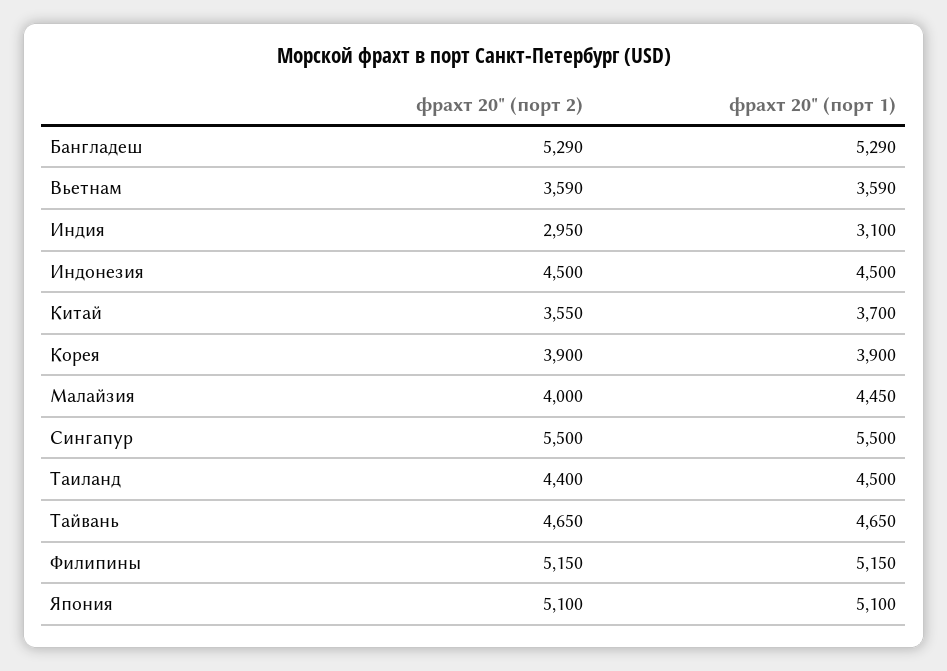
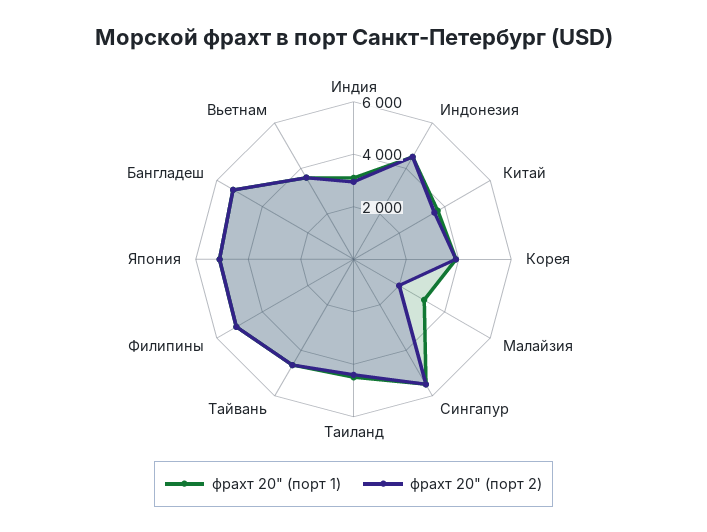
фрахт 20" (порт 2), Малайзия: 4000 -> 2000
фрахт 20" (порт 1), Малайзия: 4450 -> 3000

